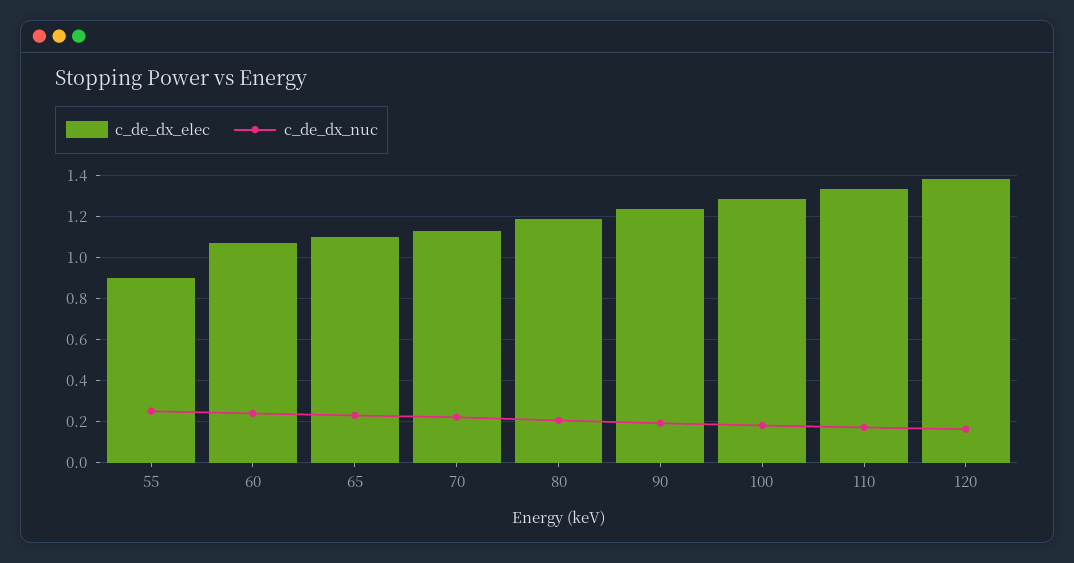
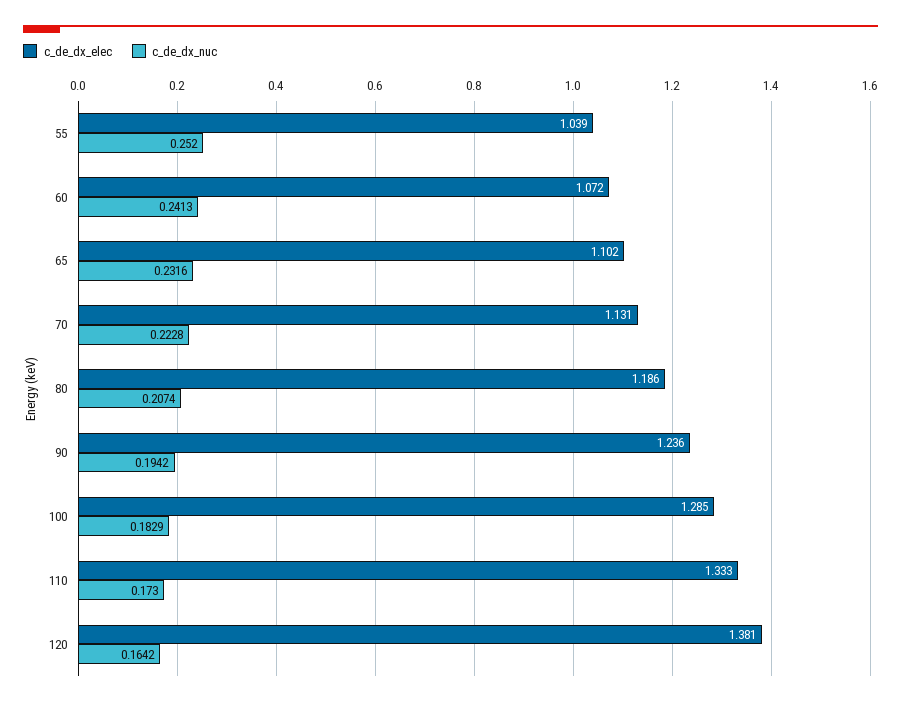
c_de_dx_elec, 55: 0.9 -> 1.039

